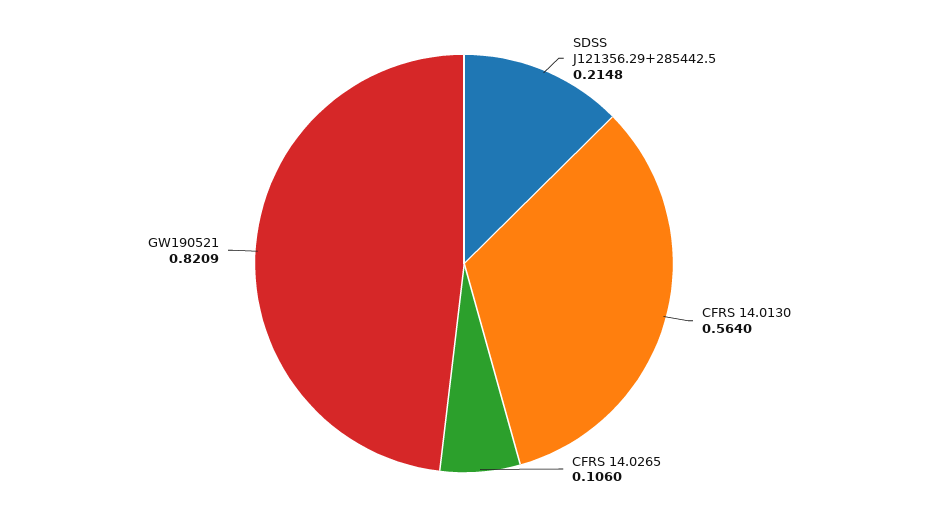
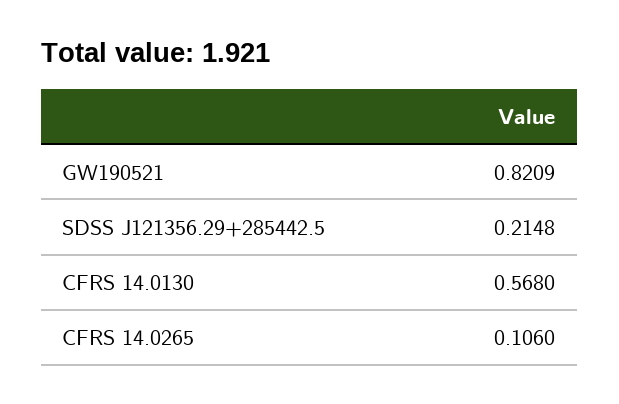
CFRS 14.0130: 0.564 -> 0.568

